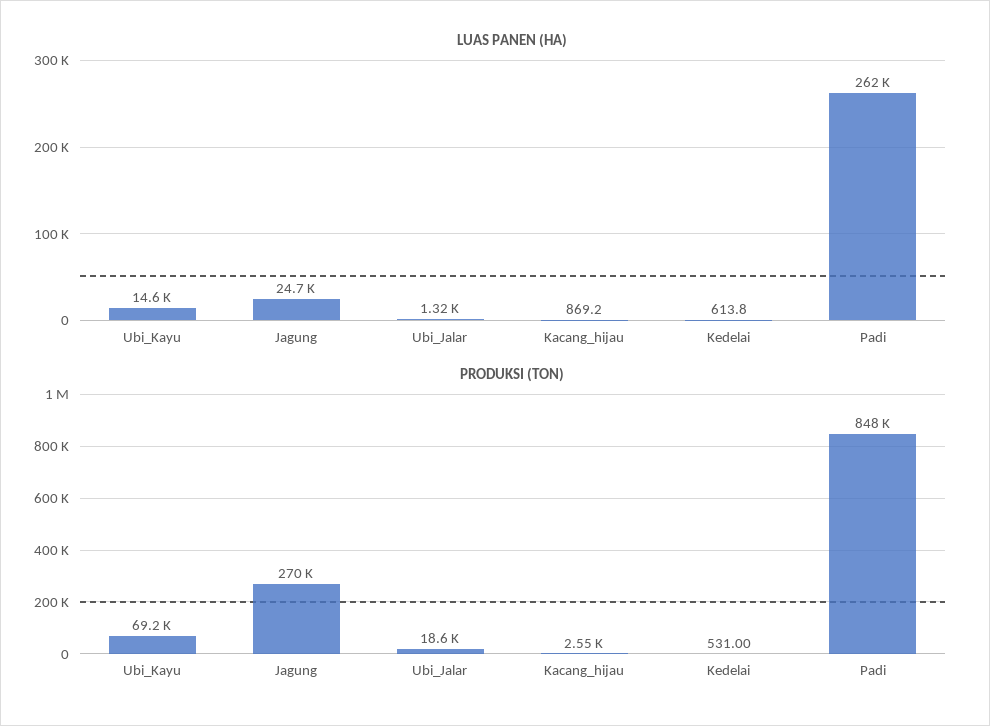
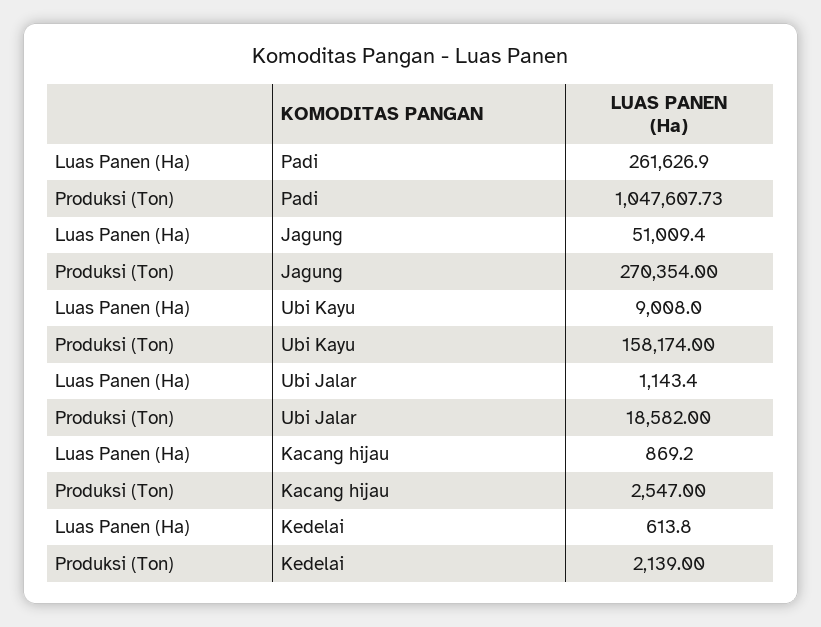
LUAS PANEN (HA), Ubi_Kayu: 14600 -> 9008
LUAS PANEN (HA), Jagung: 24700 -> 51009.4
LUAS PANEN (HA), Ubi_Jalar: 1320 -> 1143.4
PRODUKSI (TON), Ubi_Kayu: 69200 -> 158174
PRODUKSI (TON), Kedelai: 531 -> 2139
PRODUKSI (TON), Padi: 848000 -> 1047607.73

